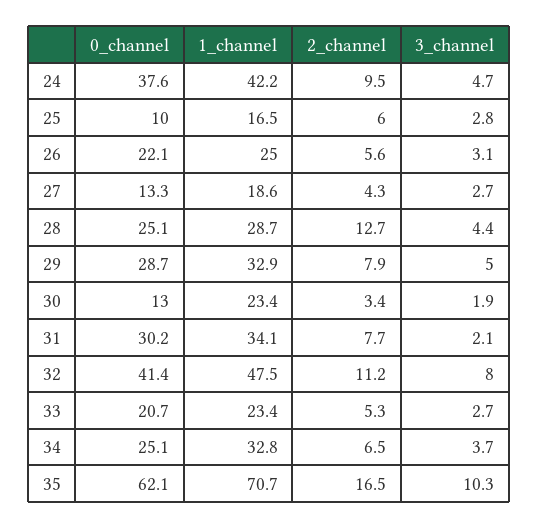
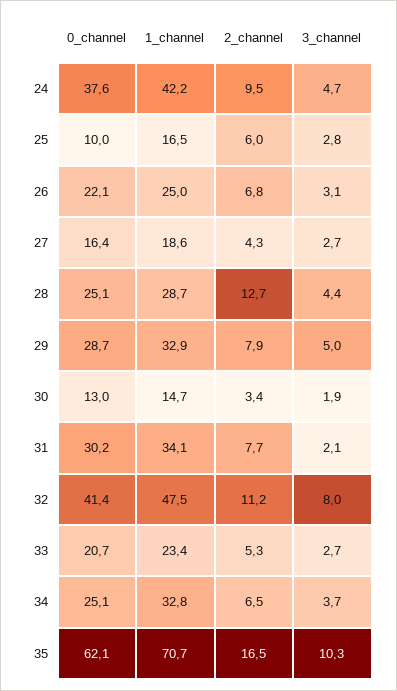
2_channel, 26: 5.6 -> 6.8
0_channel, 27: 13.3 -> 16.4
1_channel, 30: 23.4 -> 14.7

